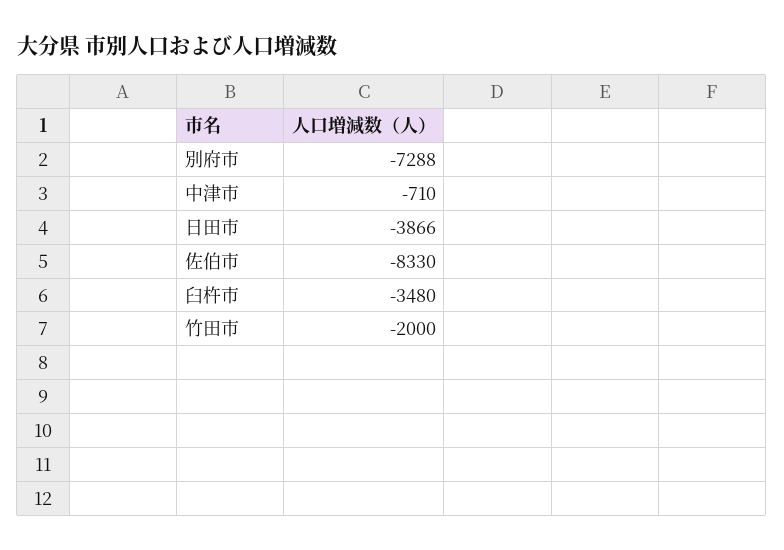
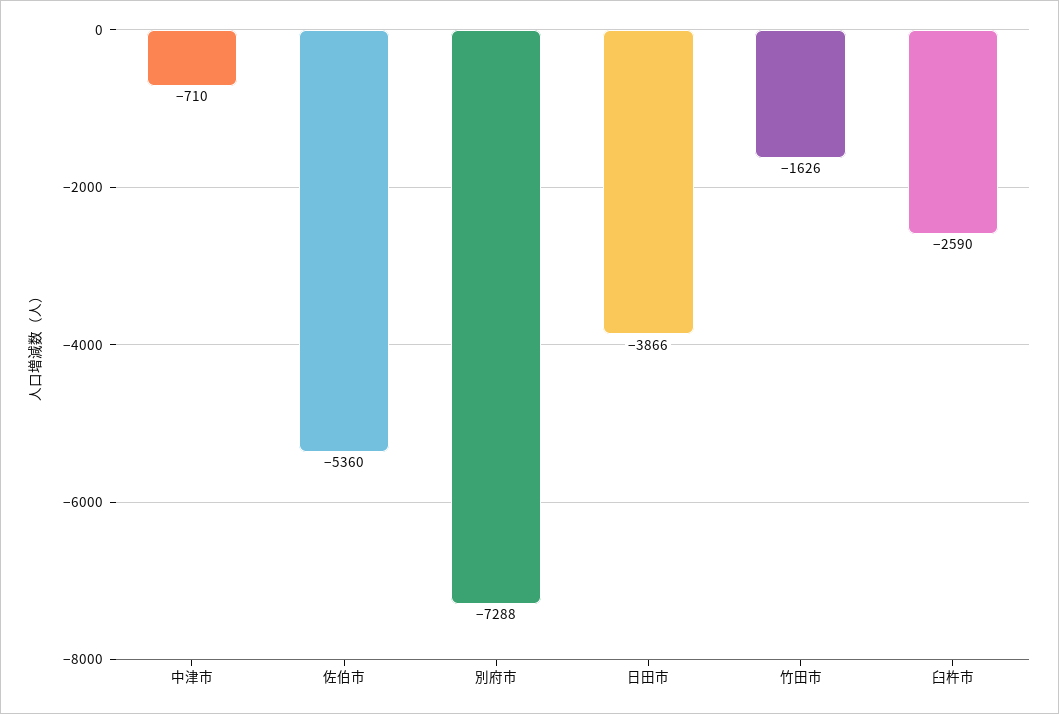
佐伯市: -8330 -> -5360
臼杵市: -3480 -> -2590
竹田市: -2000 -> -1626

